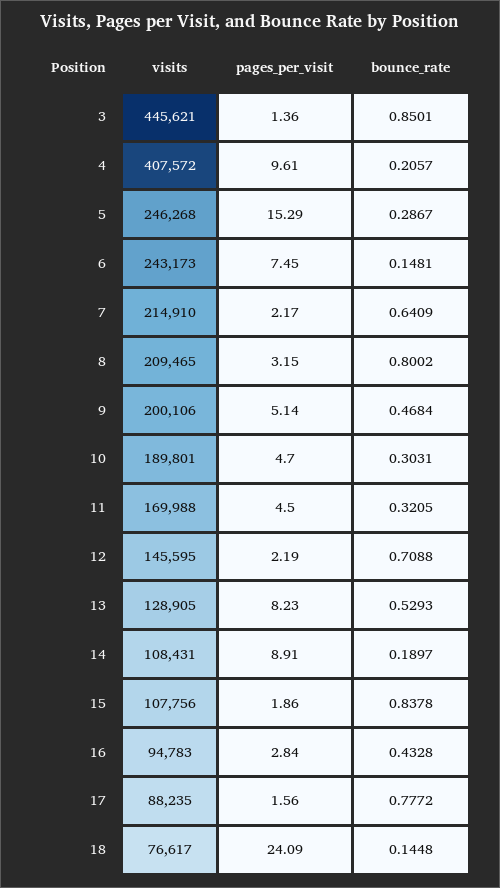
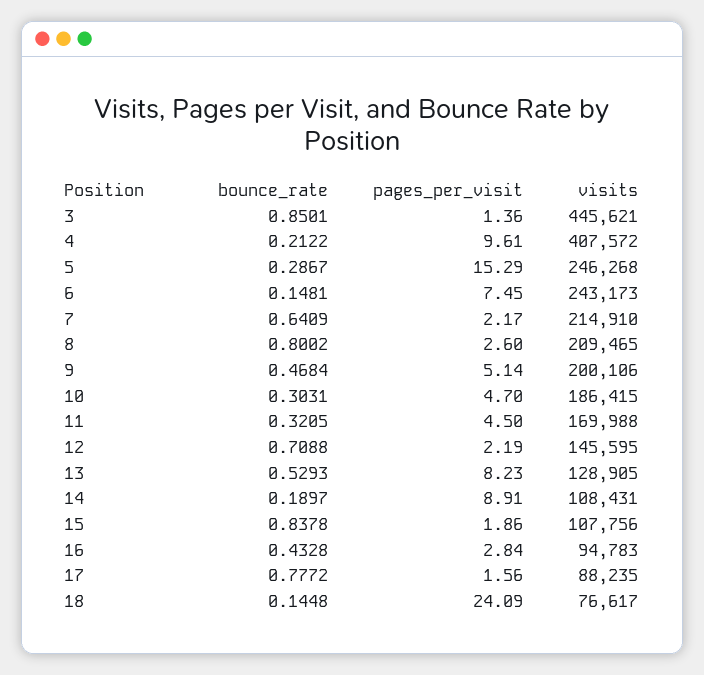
bounce_rate, 4: 0.2057 -> 0.2122
pages_per_visit, 8: 3.15 -> 2.6
visits, 10: 189801 -> 186415

